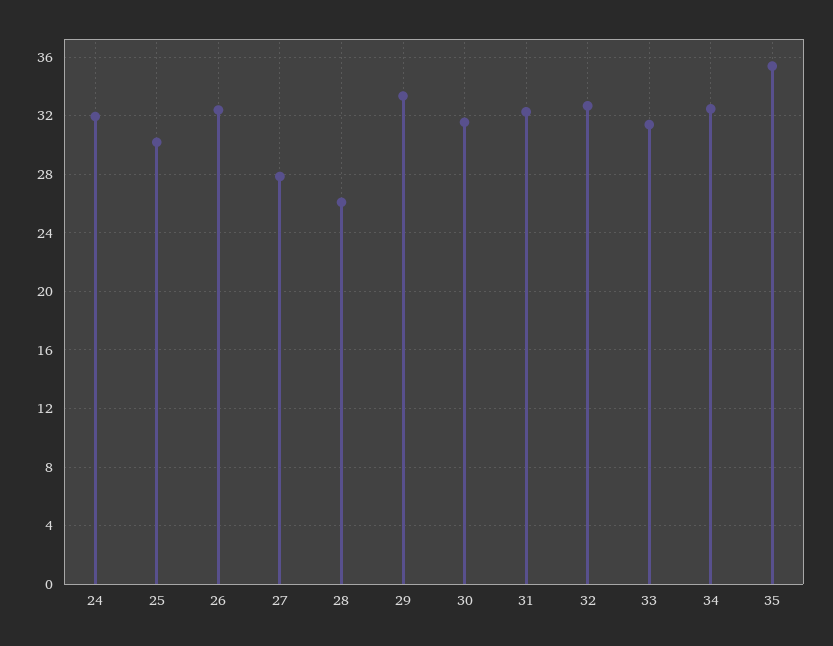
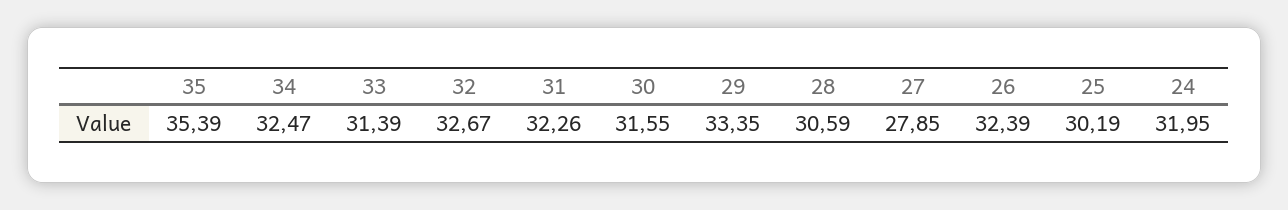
28: 26 -> 30.59

